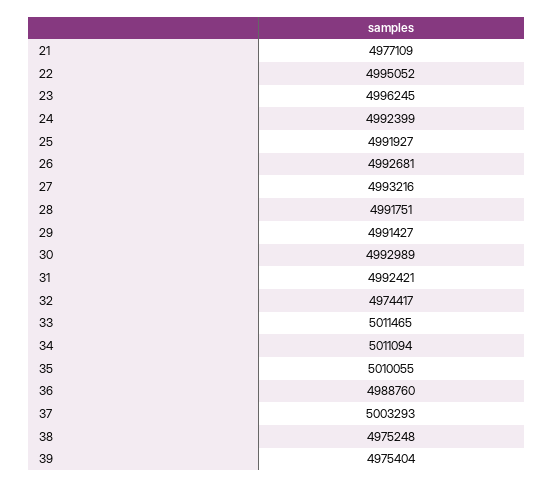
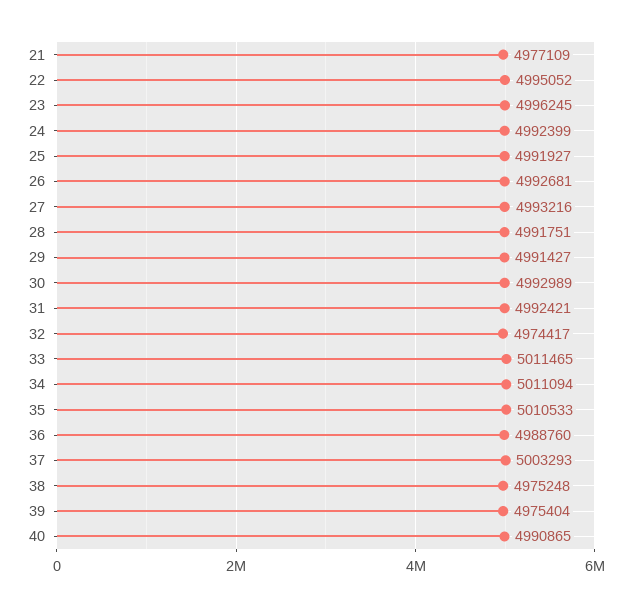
35: 5010055 -> 5010533
40: none -> 4990865

